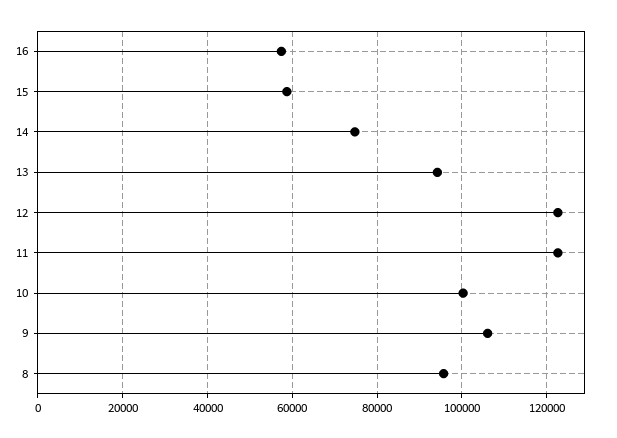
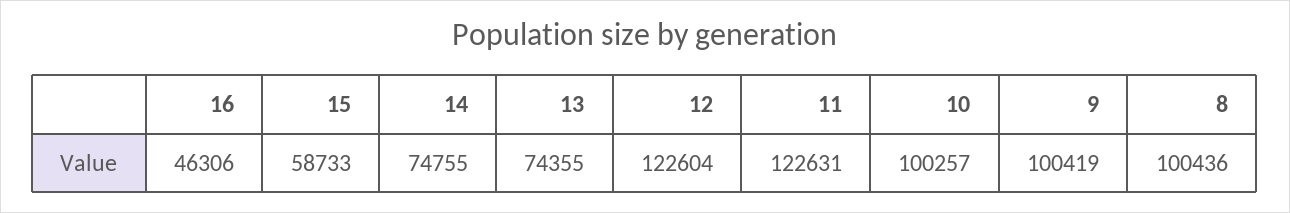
16: 58000 -> 46306
13: 94000 -> 74355
9: 106000 -> 100419
8: 96000 -> 100436

